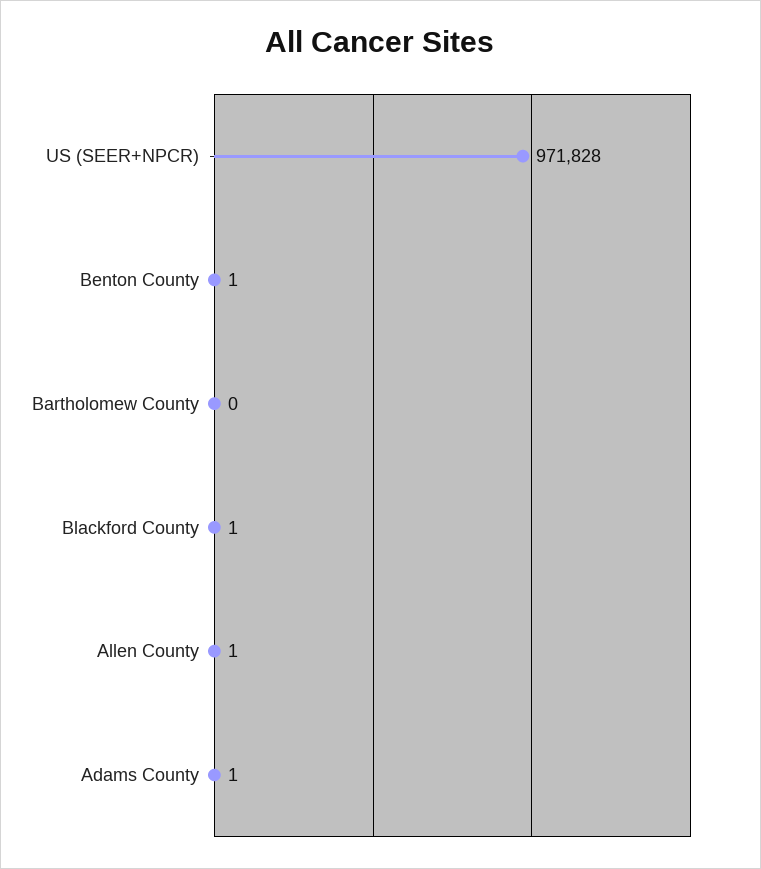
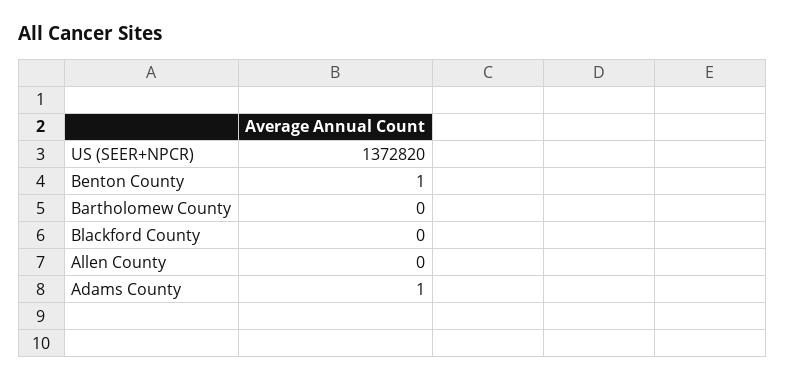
US (SEER+NPCR): 971828 -> 1372820
Blackford County: 1 -> 0
Allen County: 1 -> 0

